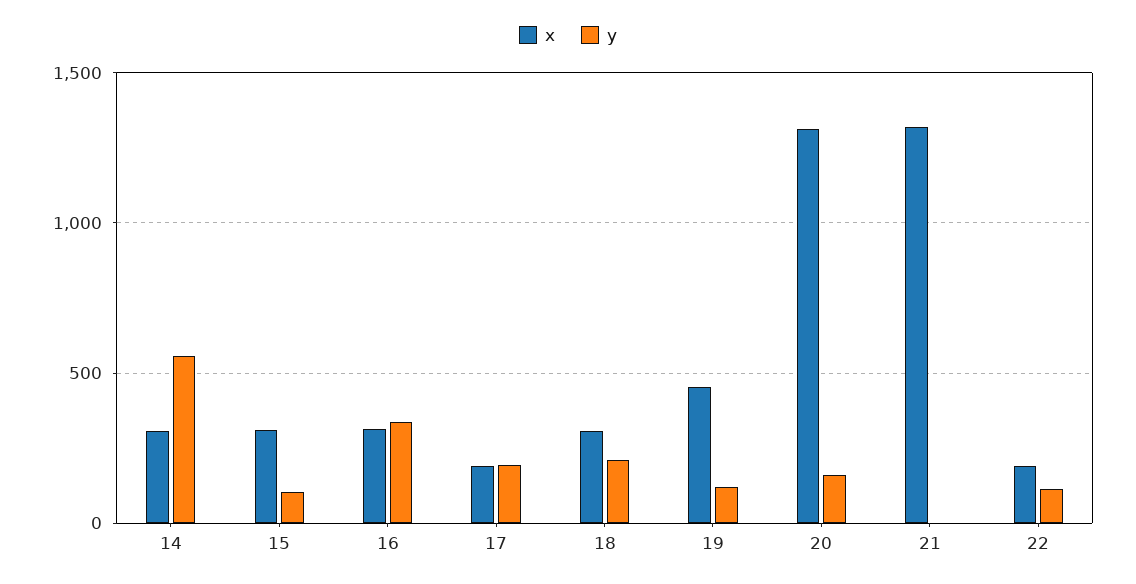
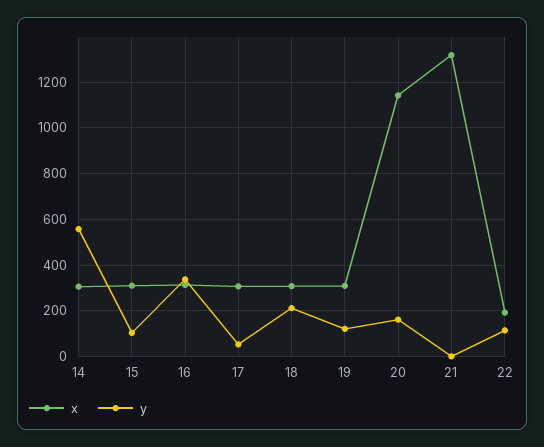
x, 17: 200 -> 300
y, 17: 200 -> 50
x, 19: 450 -> 300
x, 20: 1300 -> 1150

